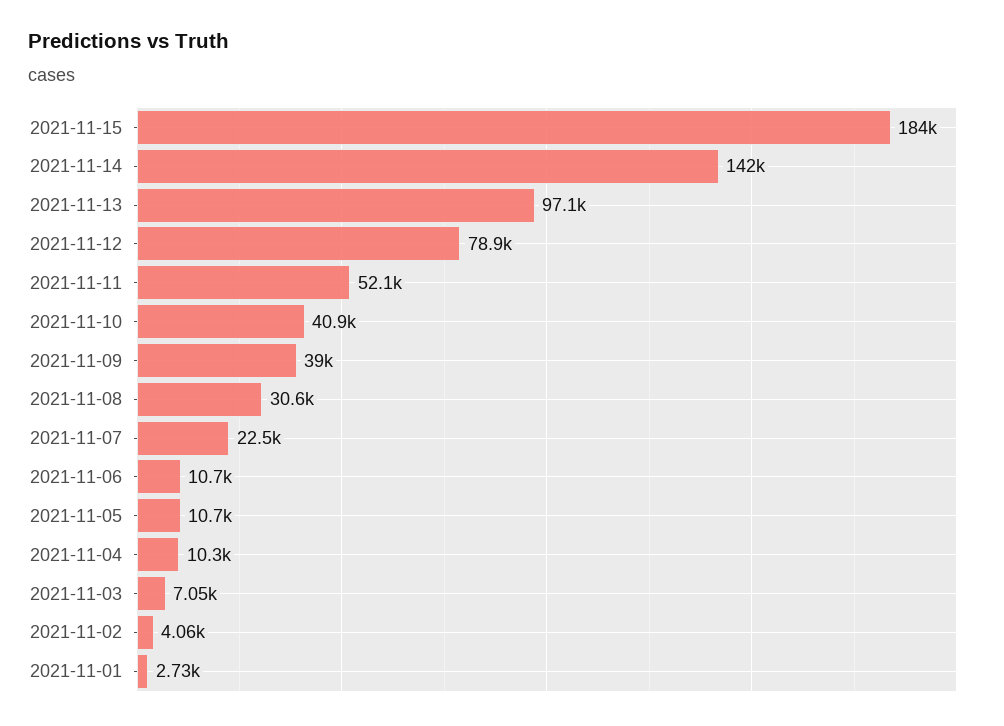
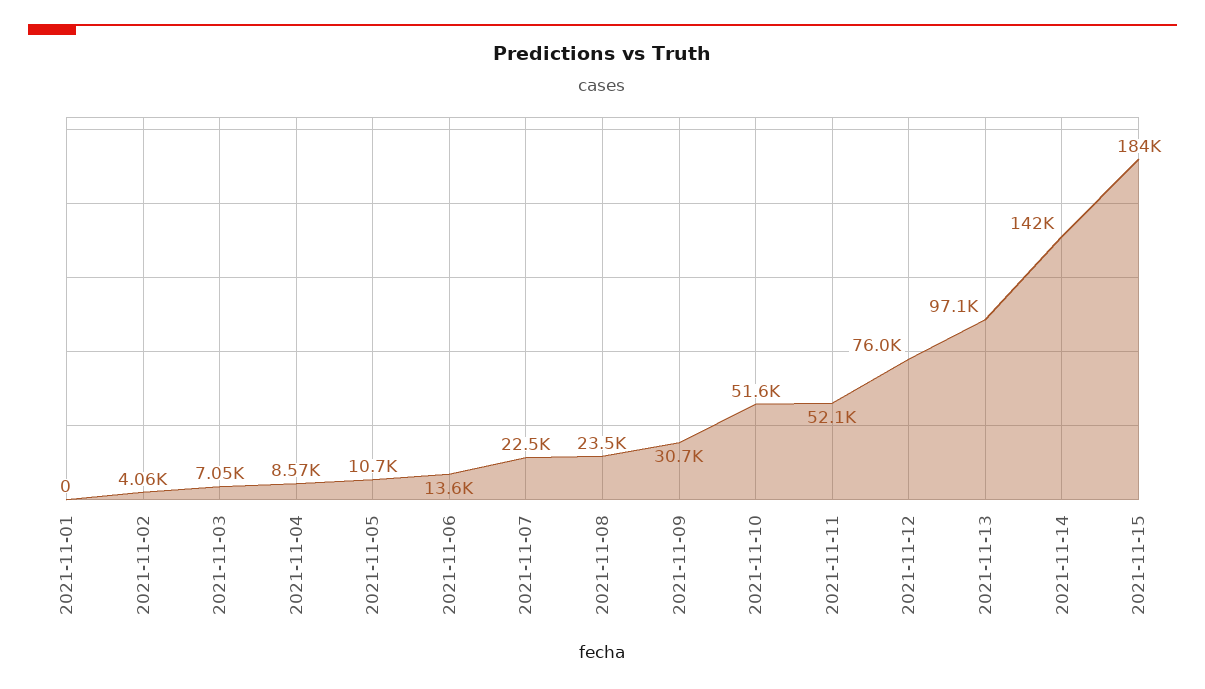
2021-11-12: 78900 -> 76000
2021-11-10: 40900 -> 51600
2021-11-09: 39000 -> 30700
2021-11-08: 30600 -> 23500
2021-11-06: 10700 -> 13600
2021-11-04: 10300 -> 8570
2021-11-01: 2730 -> 0

